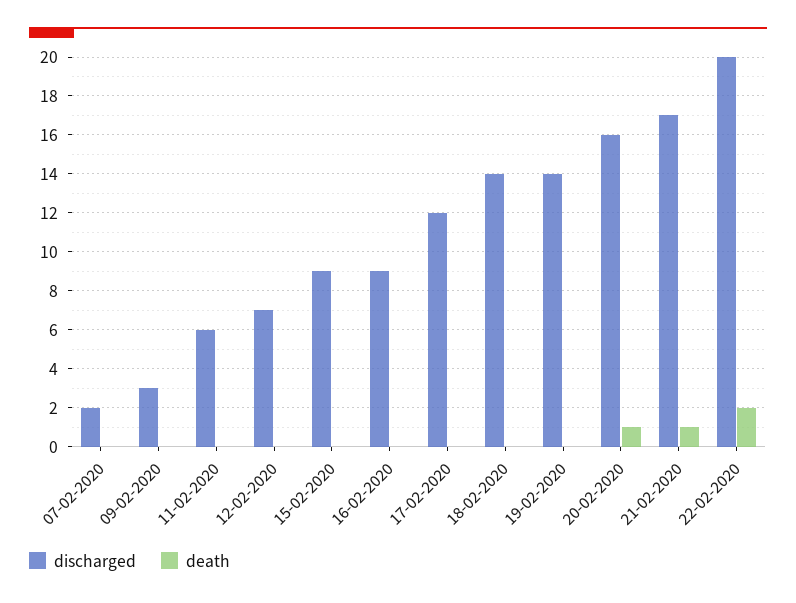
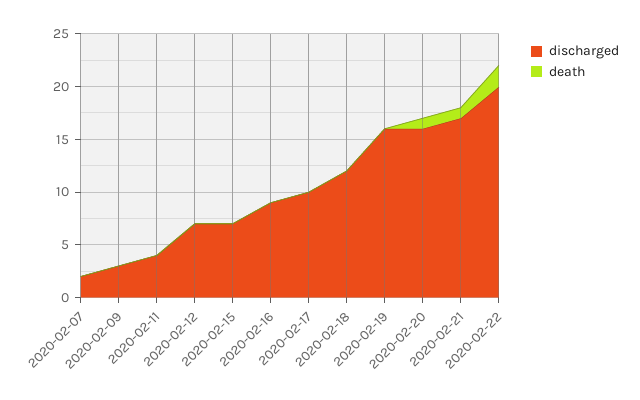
discharged, 11-02-2020: 6 -> 4
discharged, 15-02-2020: 9 -> 7
discharged, 17-02-2020: 12 -> 10
discharged, 18-02-2020: 14 -> 12
discharged, 19-02-2020: 14 -> 16

